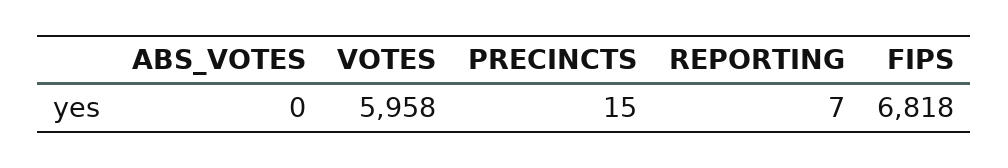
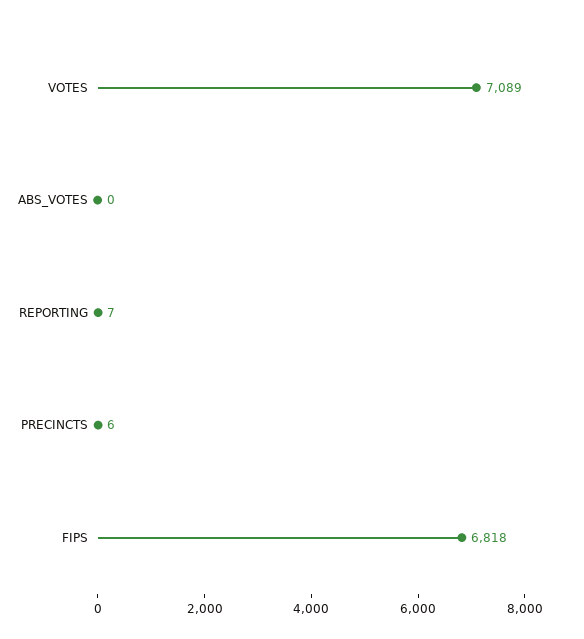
VOTES: 5958 -> 7089
PRECINCTS: 15 -> 6

